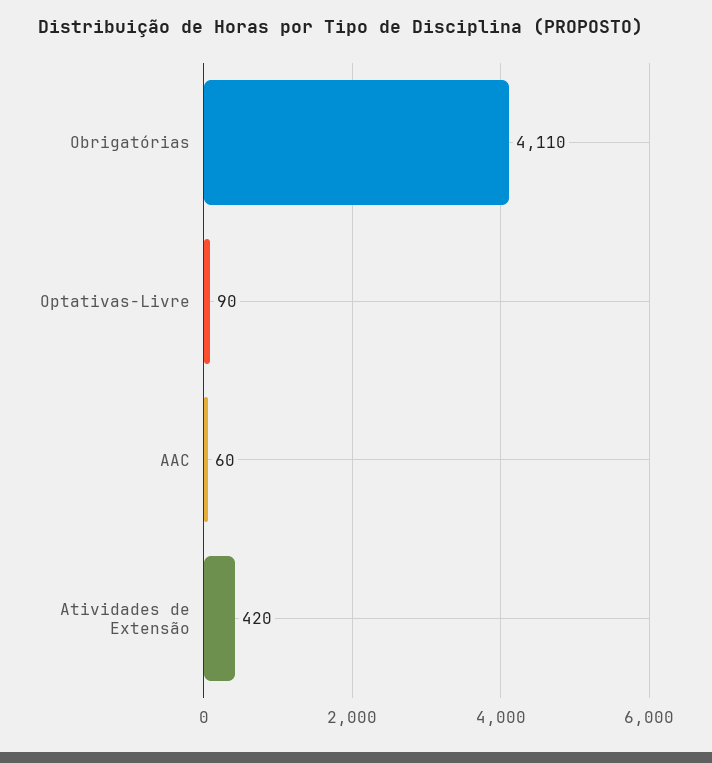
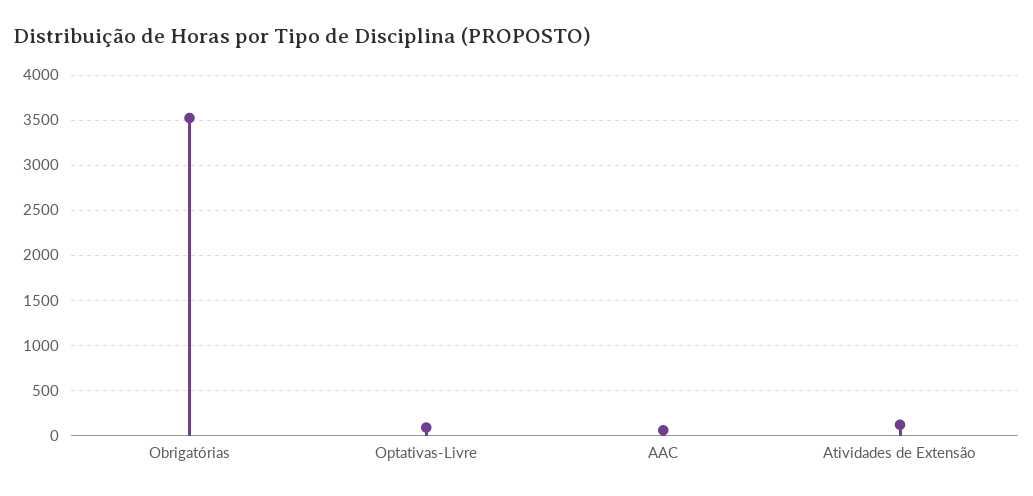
Obrigatórias: 4110 -> 3500
Atividades de Extensão: 420 -> 100

